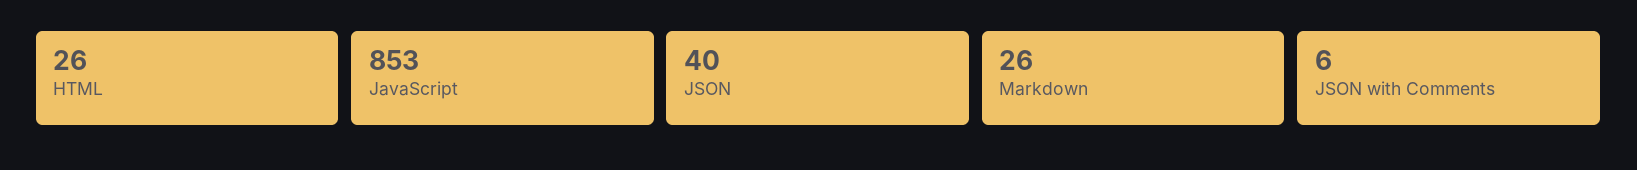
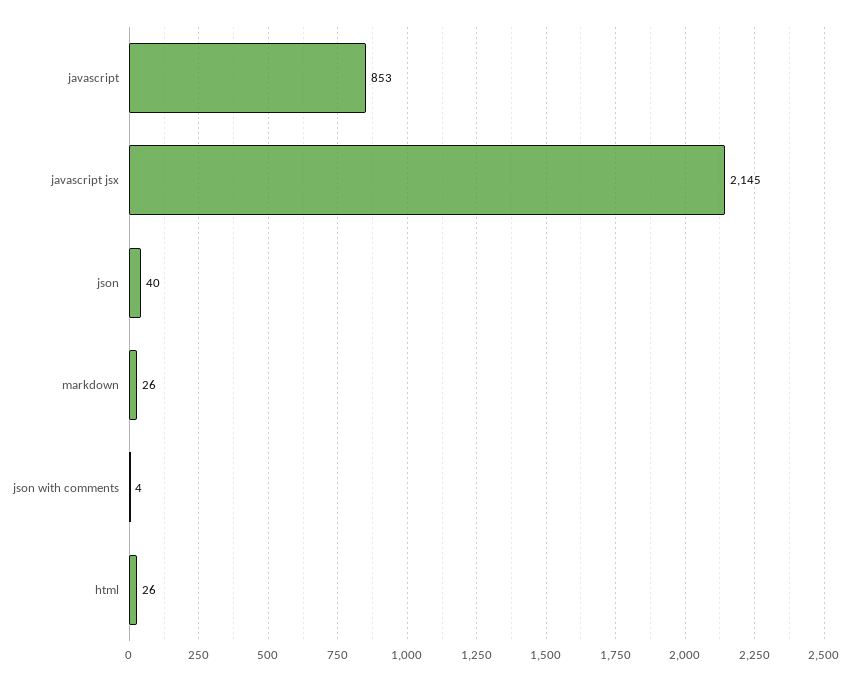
JSON with Comments: 6 -> 4
javascript jsx: none -> 2145

